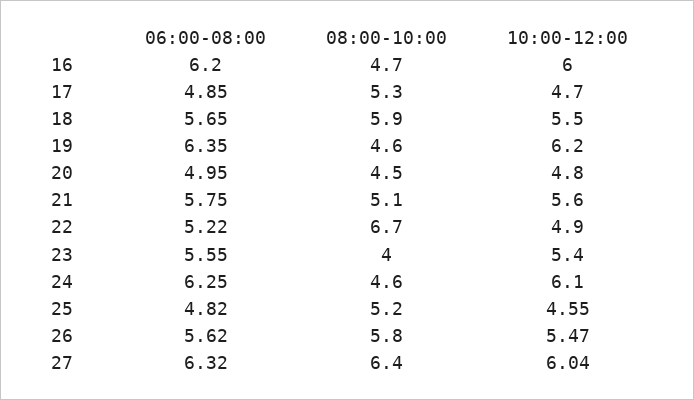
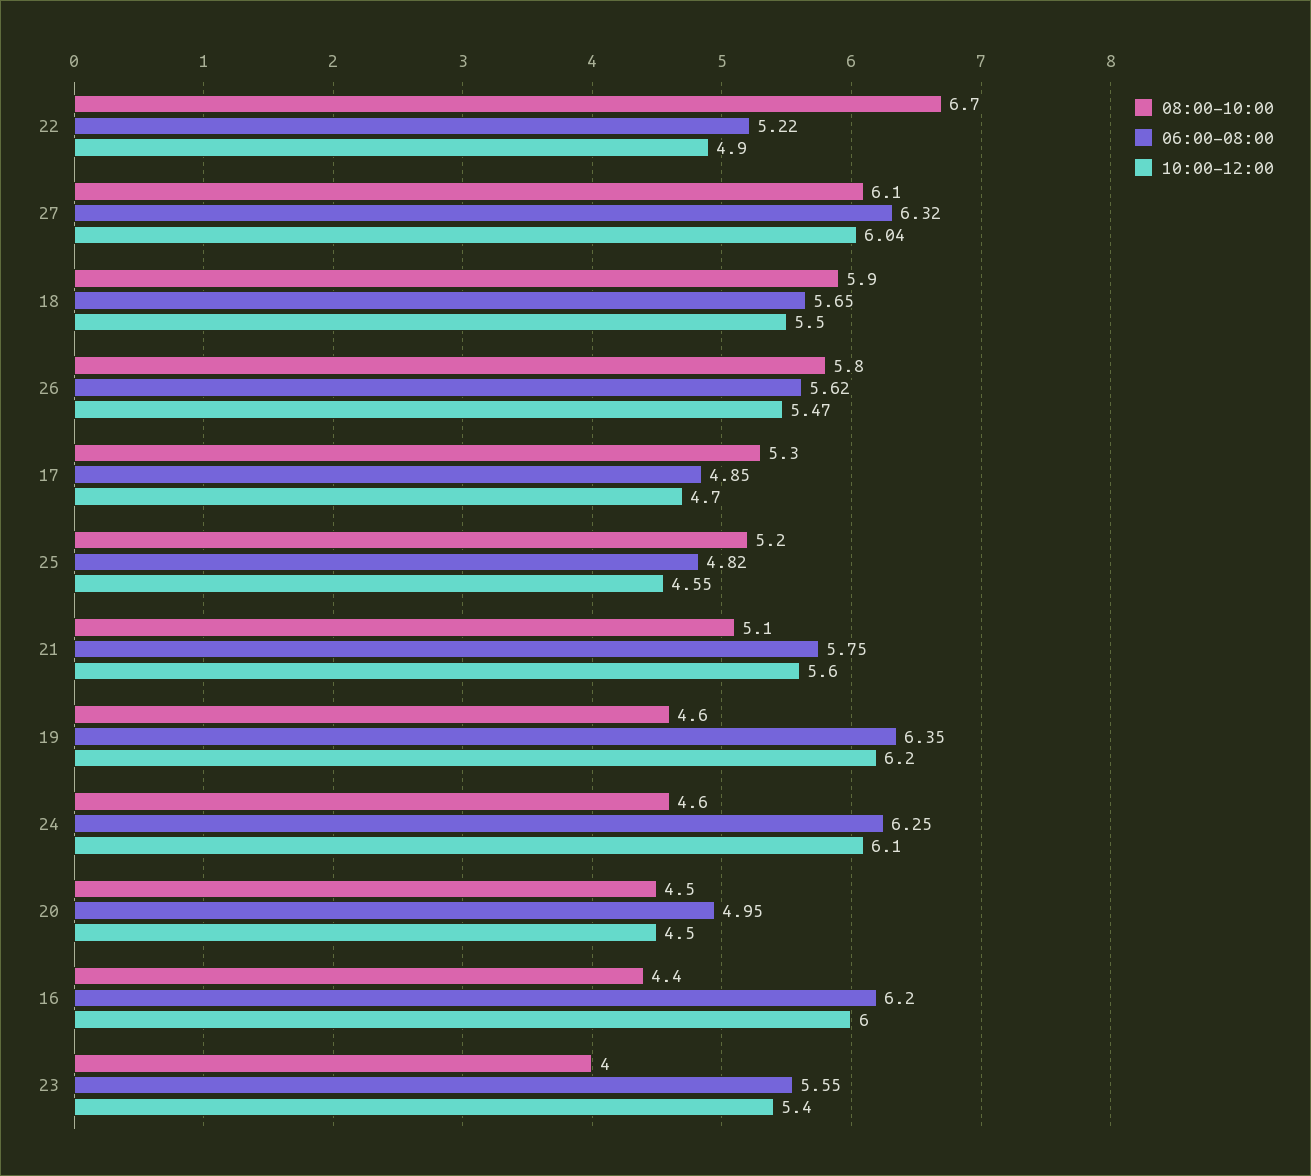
08:00-10:00, 16: 4.7 -> 4.4
10:00-12:00, 20: 4.8 -> 4.5
08:00-10:00, 27: 6.4 -> 6.1

